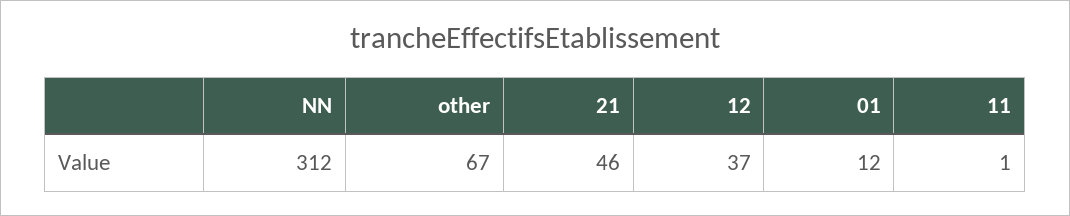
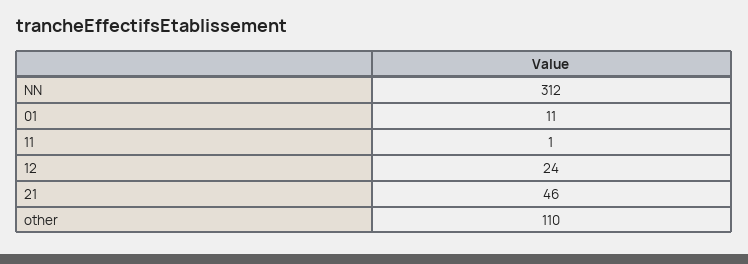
other: 67 -> 110
12: 37 -> 24
01: 12 -> 11

